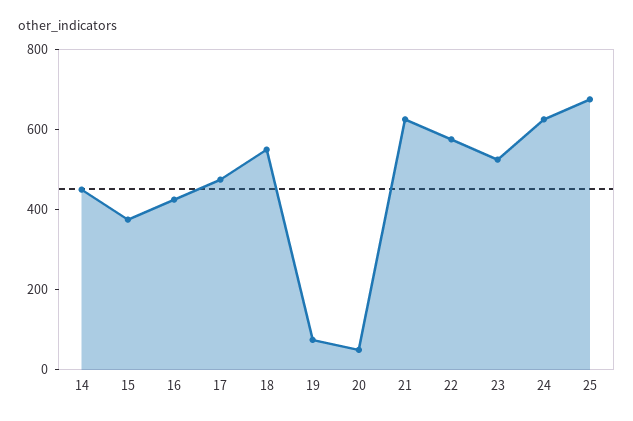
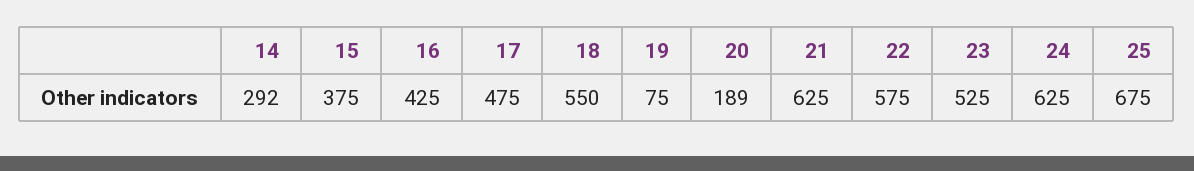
14: 450 -> 292
20: 50 -> 189

